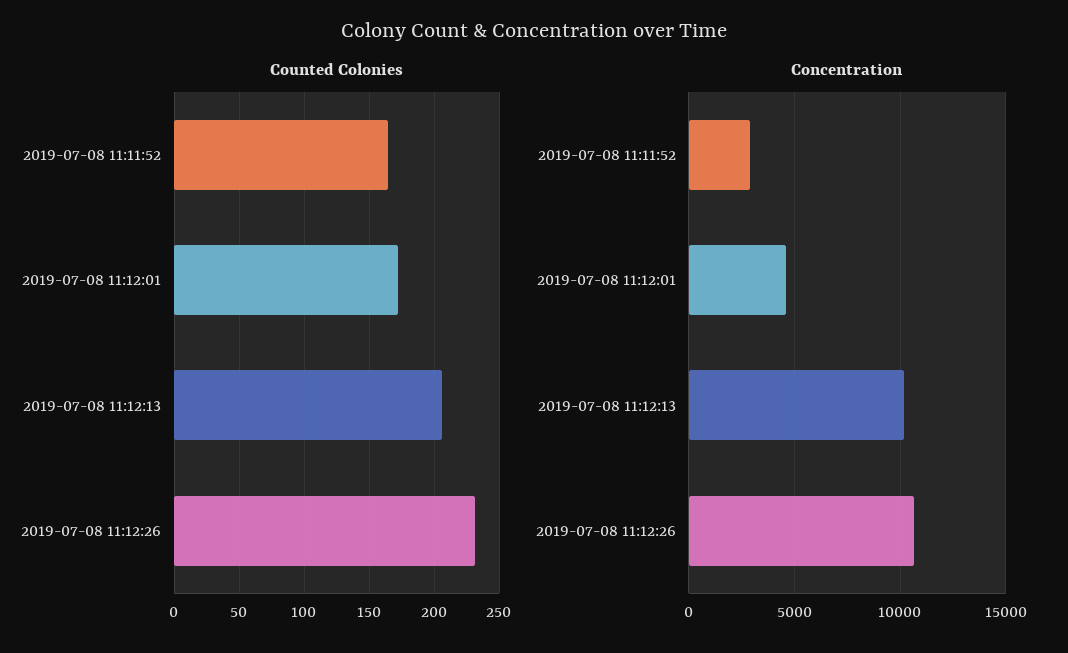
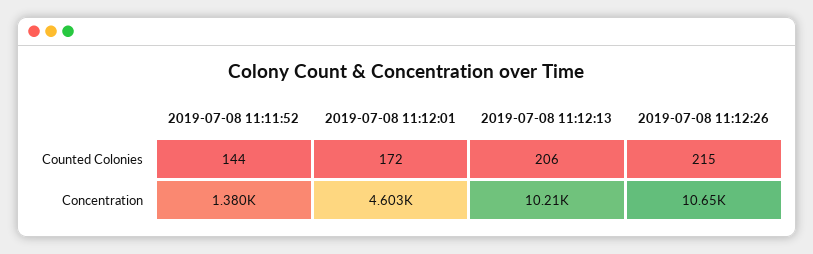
Counted Colonies, 2019-07-08 11:11:52: 165 -> 144
Counted Colonies, 2019-07-08 11:12:26: 230 -> 215
Concentration, 2019-07-08 11:11:52: 3000 -> 1380

